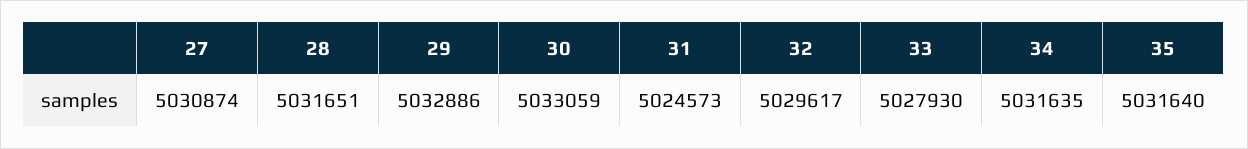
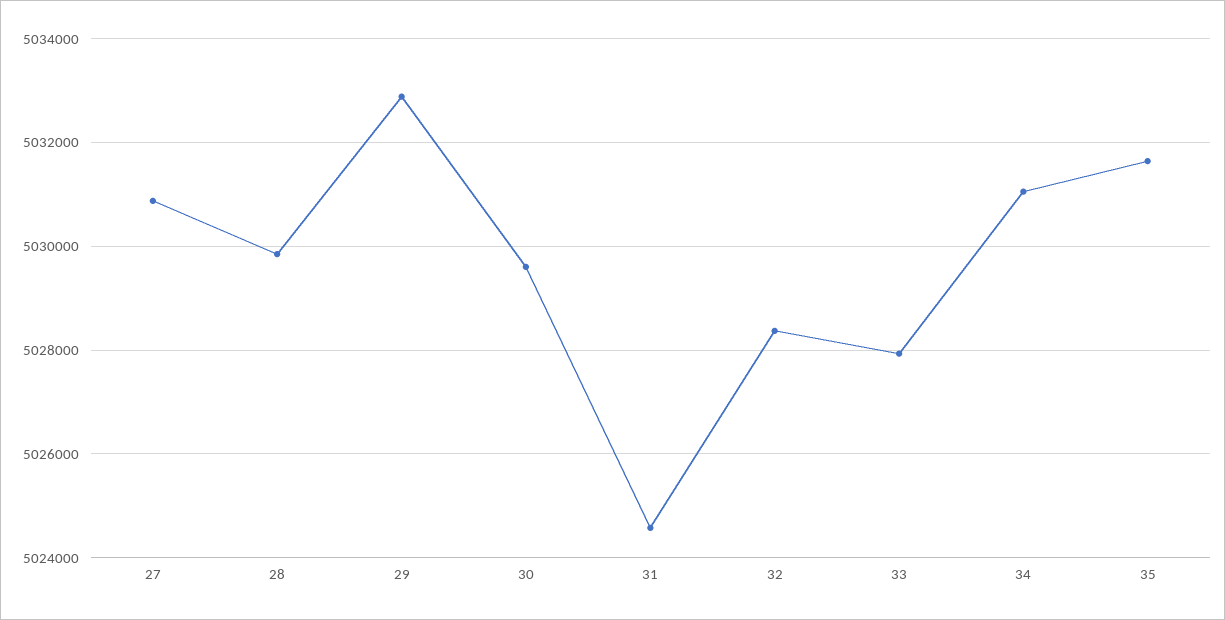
28: 5031651 -> 5029800
30: 5033059 -> 5029600
32: 5029617 -> 5028400
34: 5031635 -> 5031000

